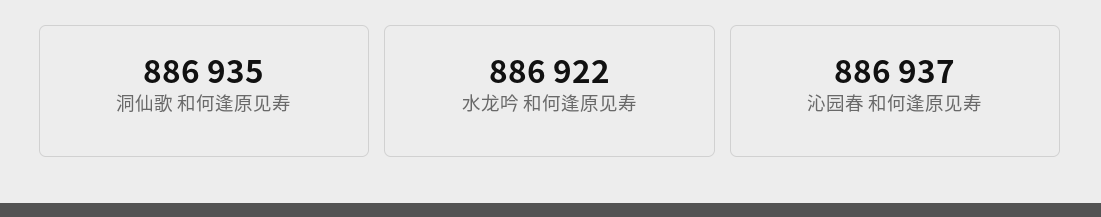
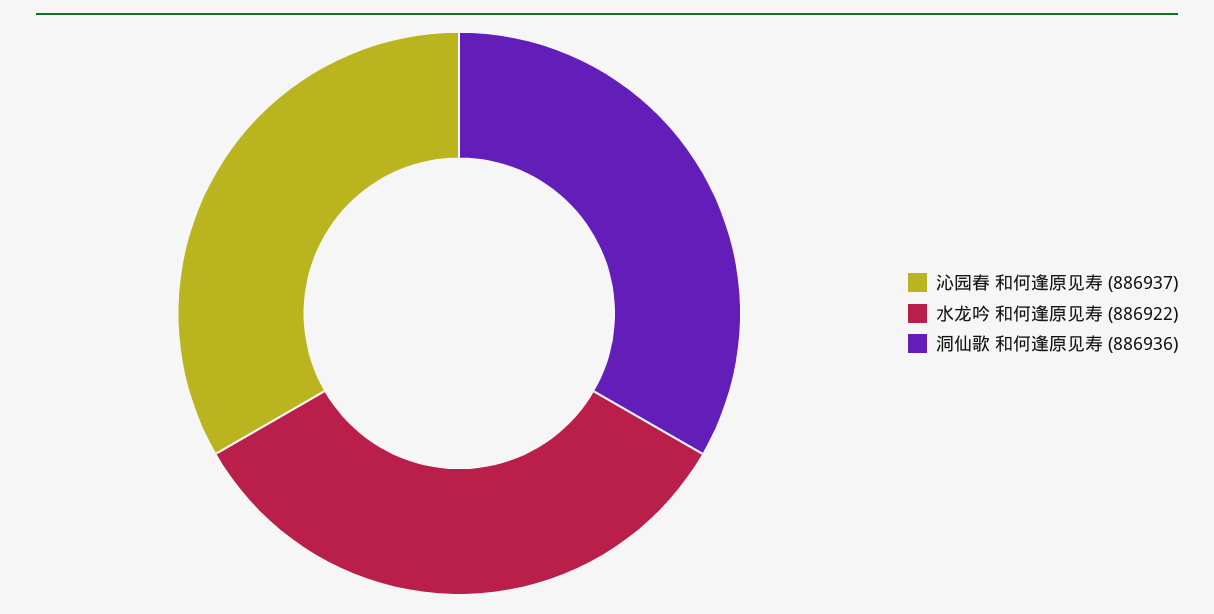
洞仙歌 和何逢原见寿: 886935 -> 886936

